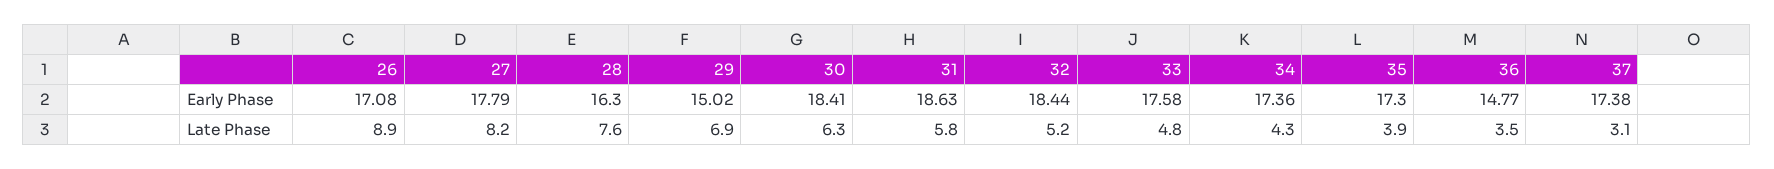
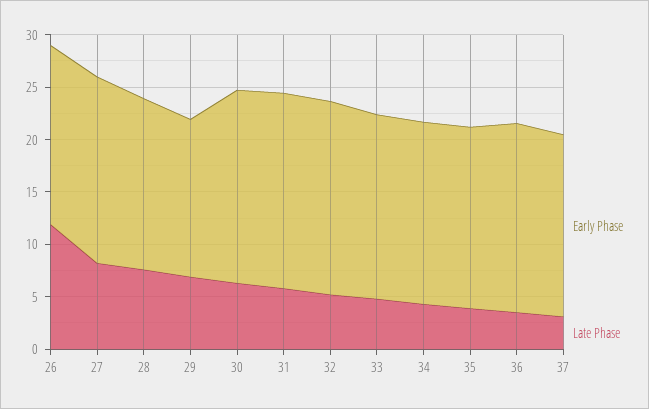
Early Phase, 36: 14.77 -> 18
Late Phase, 26: 8.9 -> 12

